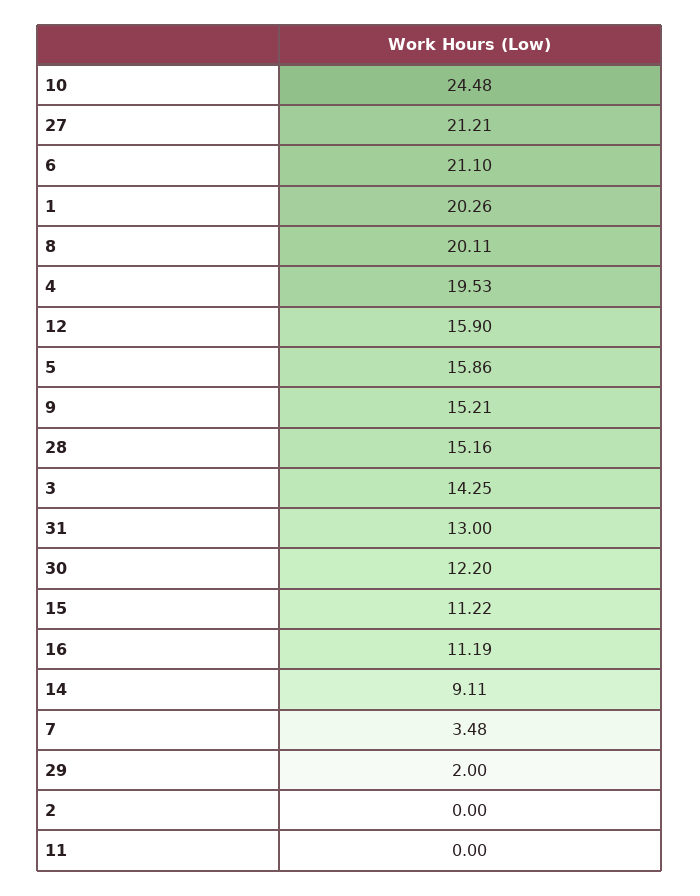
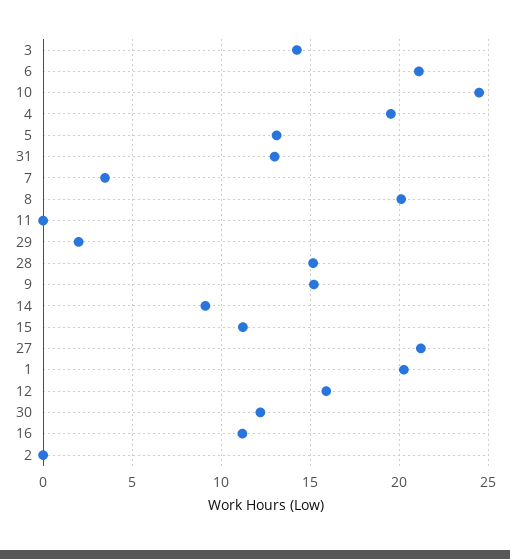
5: 15.86 -> 13

